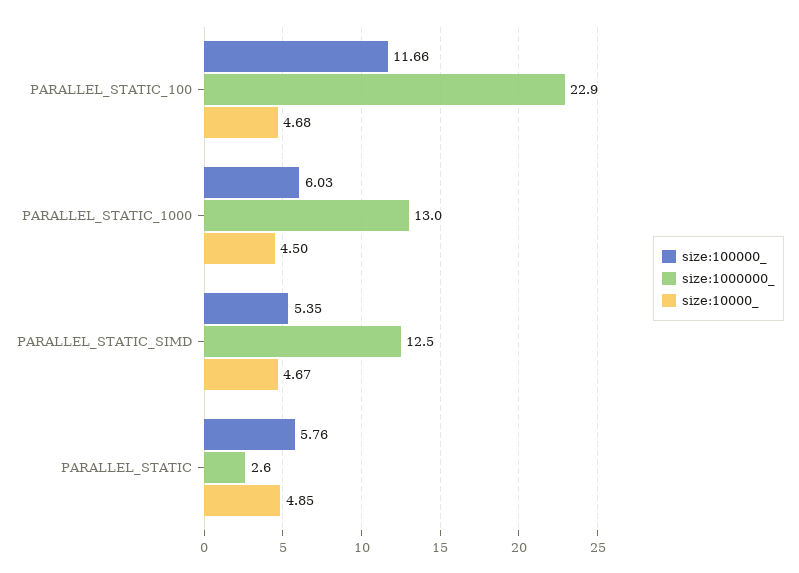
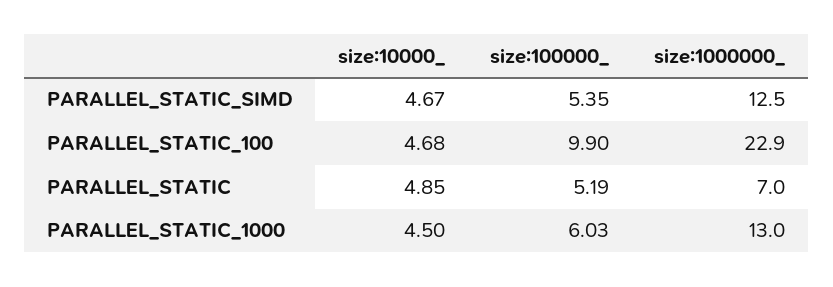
size:100000_, PARALLEL_STATIC_100: 11.66 -> 9.9
size:100000_, PARALLEL_STATIC: 5.76 -> 5.19
size:1000000_, PARALLEL_STATIC: 2.6 -> 7

